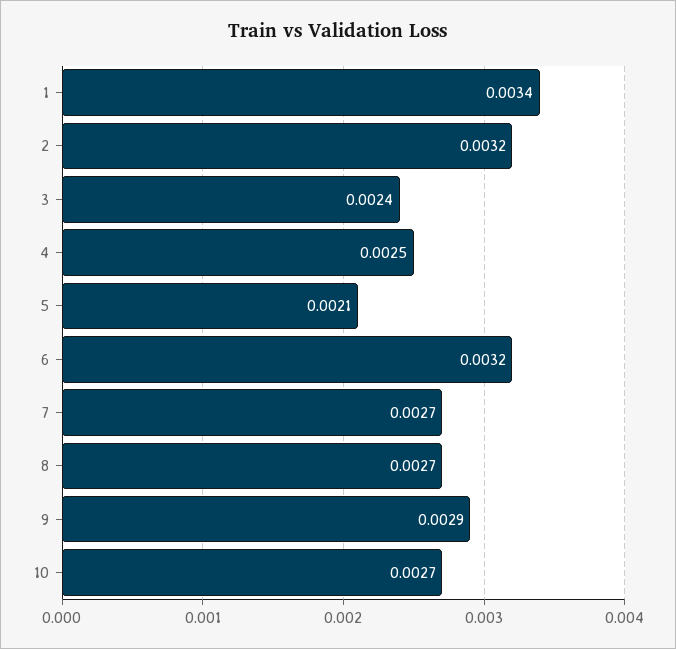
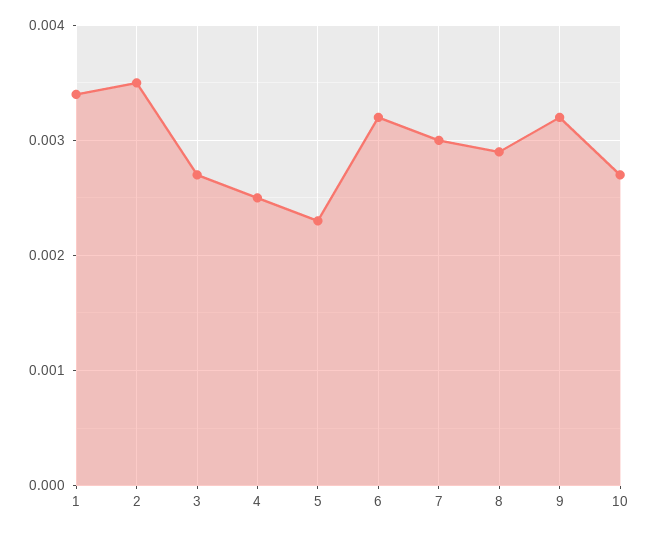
2: 0.0032 -> 0.0035
3: 0.0024 -> 0.0027
5: 0.0021 -> 0.0023
7: 0.0027 -> 0.003
8: 0.0027 -> 0.0029
9: 0.0029 -> 0.0032

